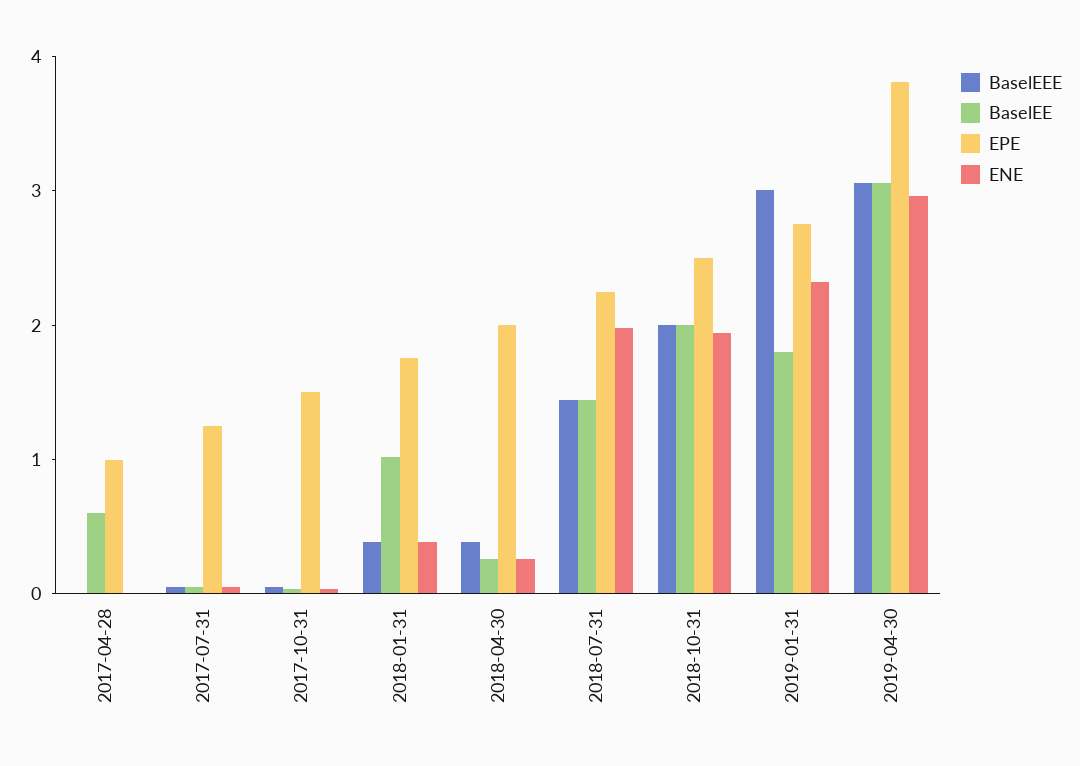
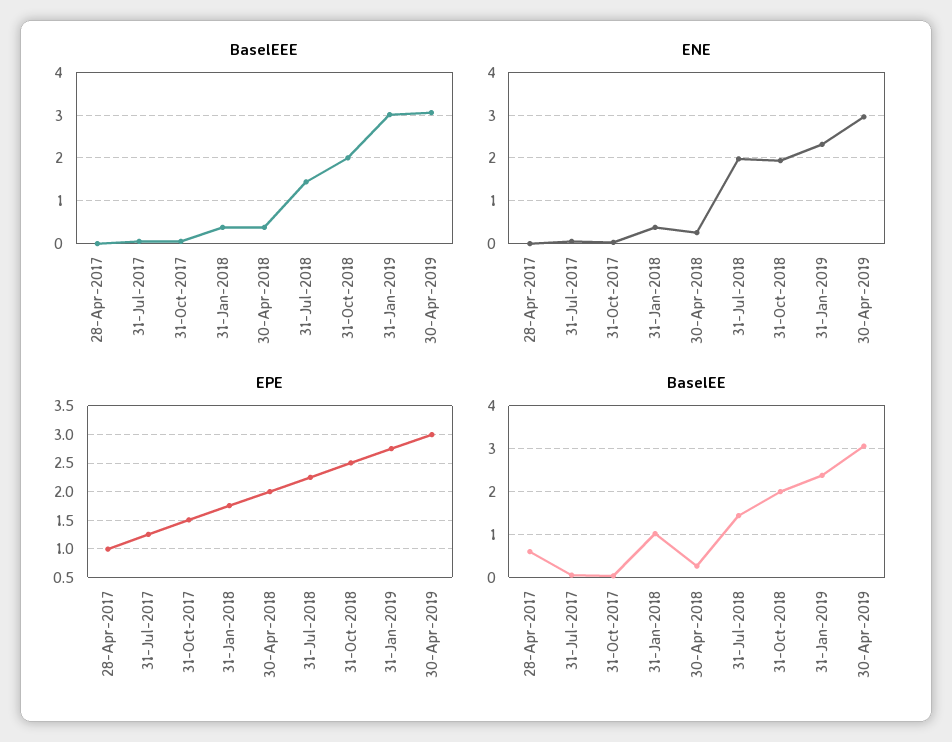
BaselEE, 2019-01-31: 1.8 -> 2.4
EPE, 2019-04-30: 3.8 -> 3

